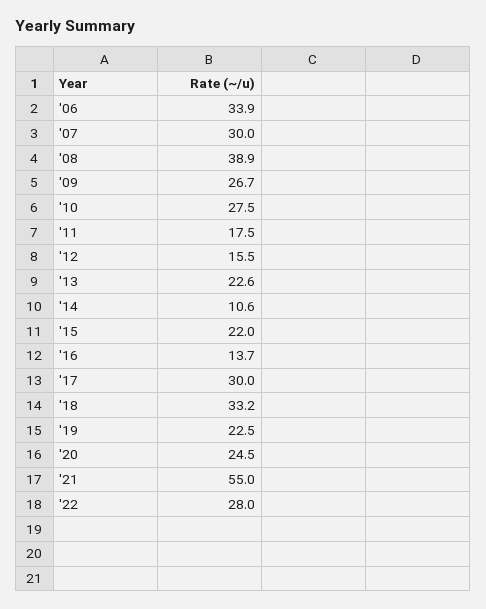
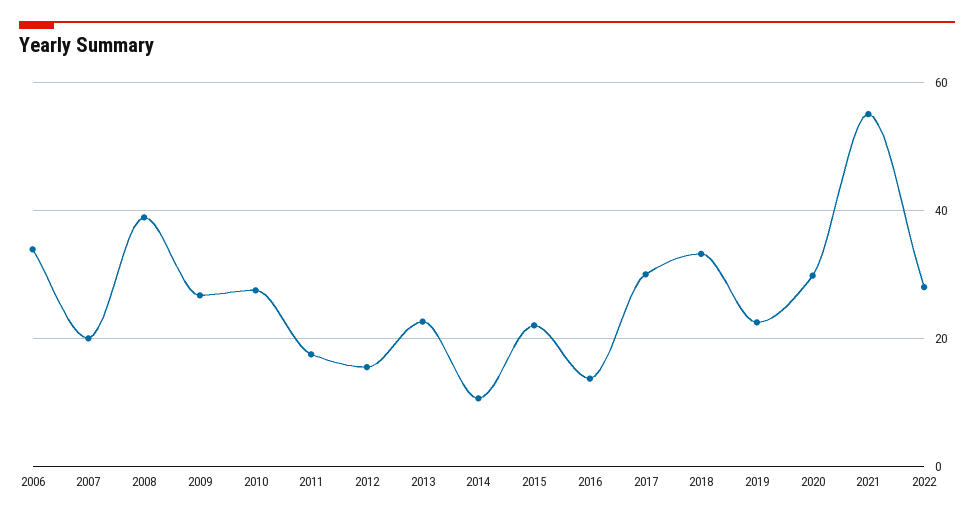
'07: 30 -> 20
'20: 24.5 -> 30

